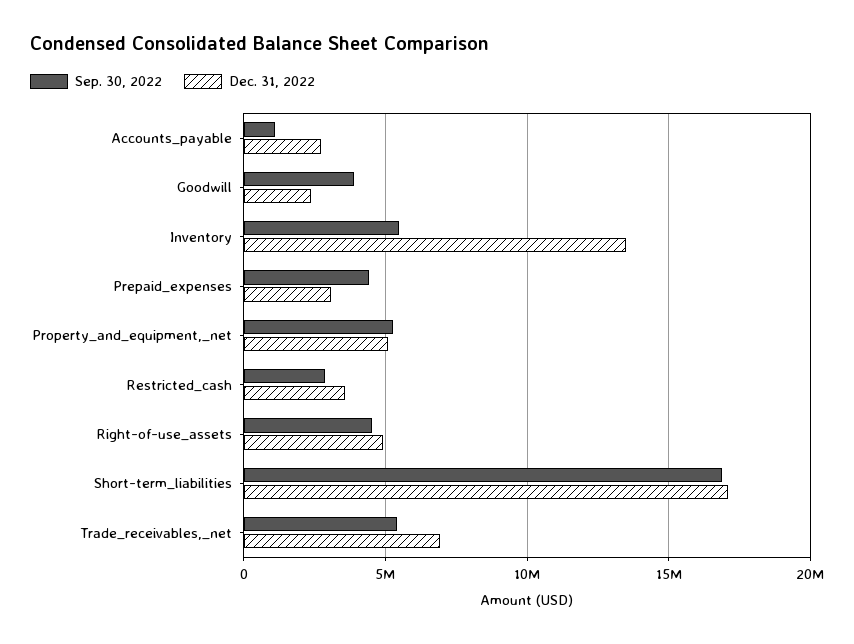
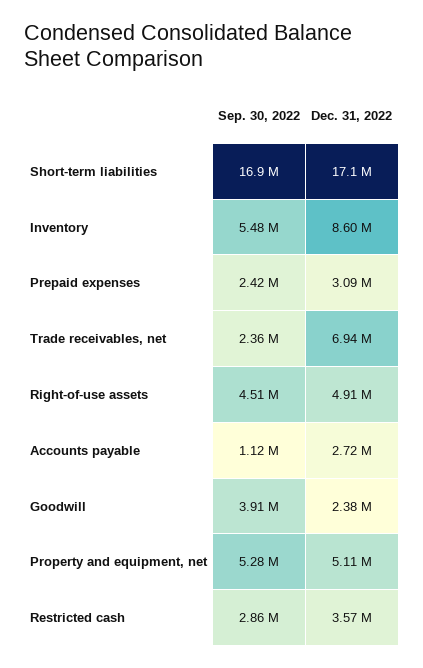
Dec. 31, 2022, Inventory: 13500000 -> 8600000
Sep. 30, 2022, Prepaid_expenses: 4500000 -> 2420000
Sep. 30, 2022, Trade_receivables,_net: 5500000 -> 2360000

